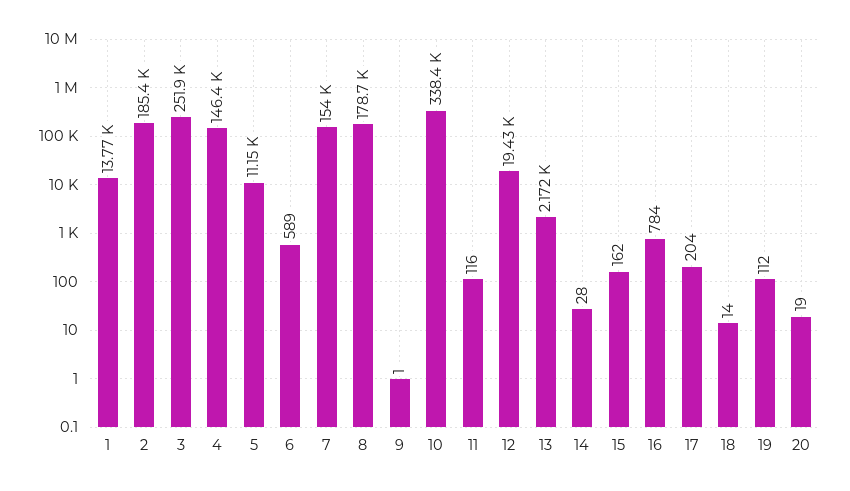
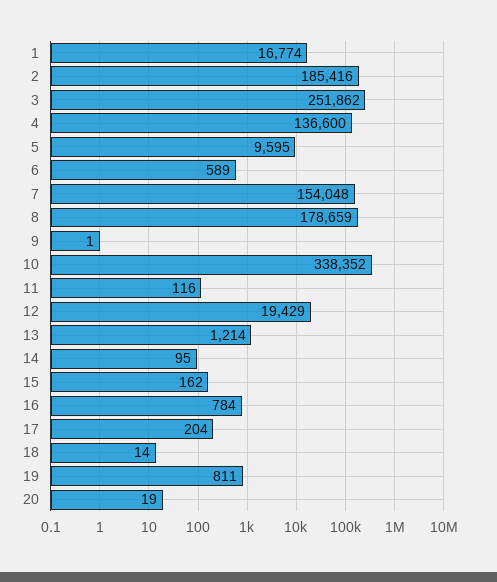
1: 13770 -> 16774
4: 146400 -> 136600
5: 11150 -> 9595
13: 2172 -> 1214
14: 28 -> 95
19: 112 -> 811

